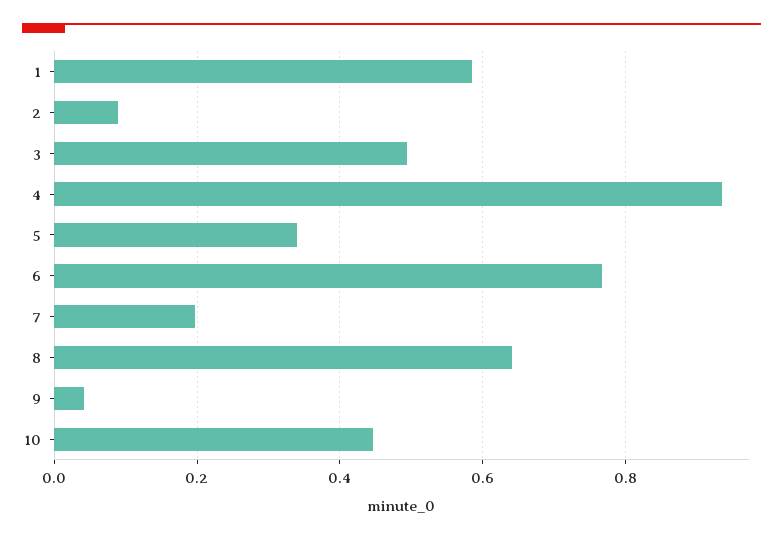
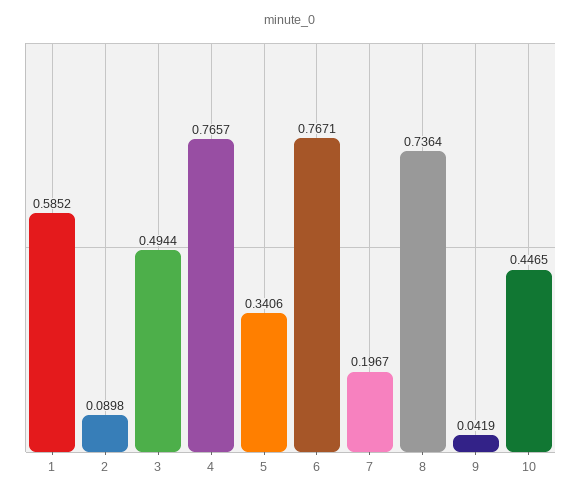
4: 0.94 -> 0.7657
8: 0.64 -> 0.7364

